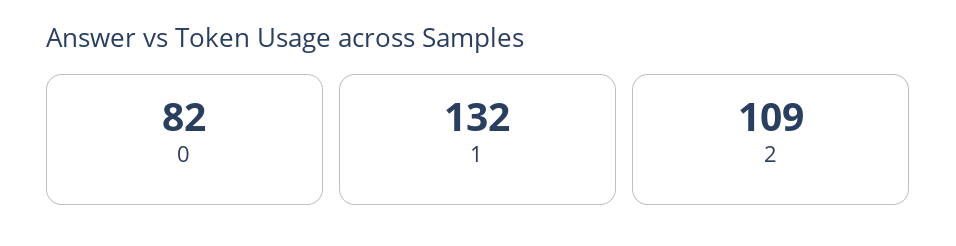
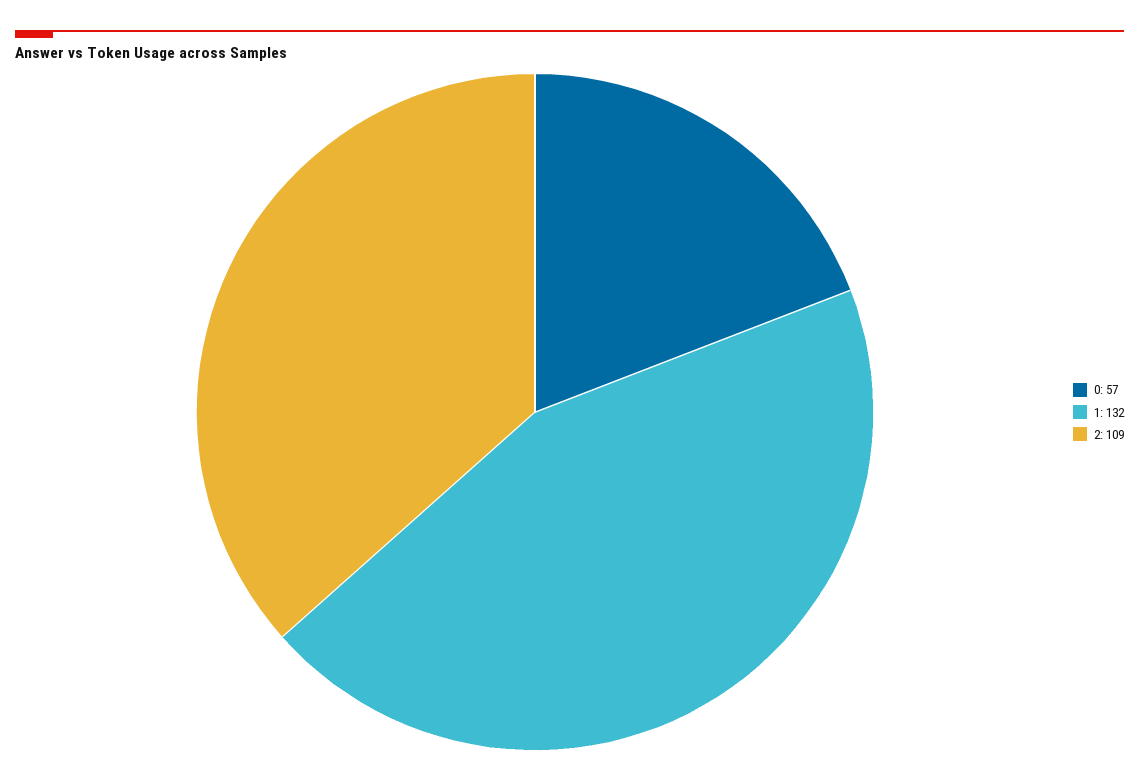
0: 82 -> 57

